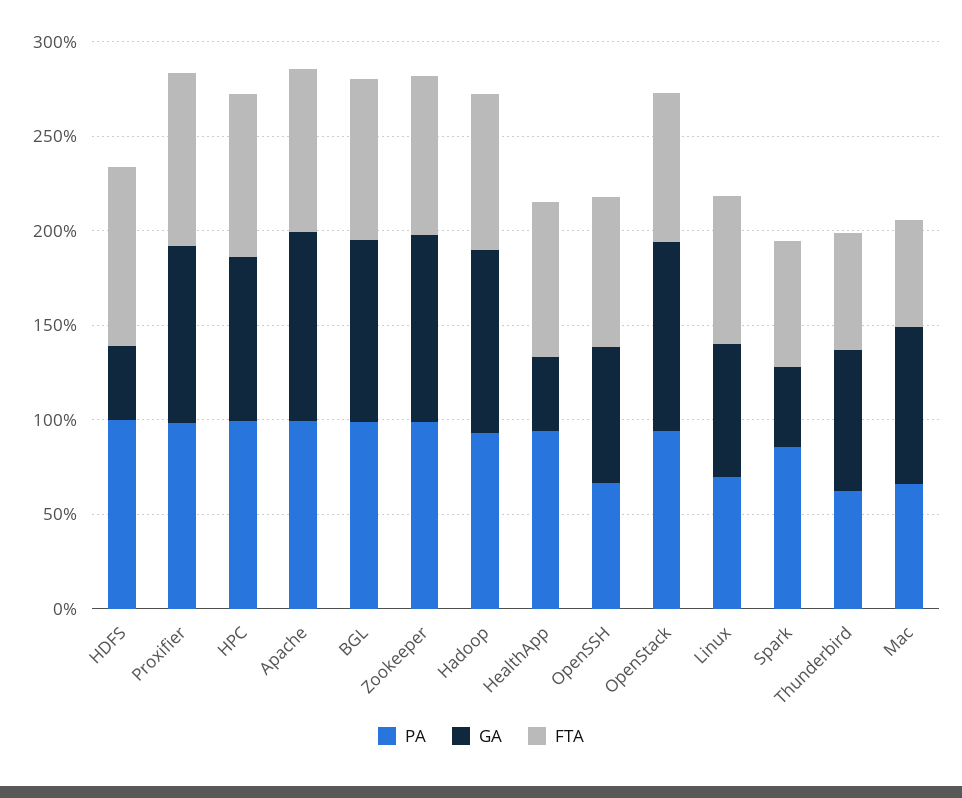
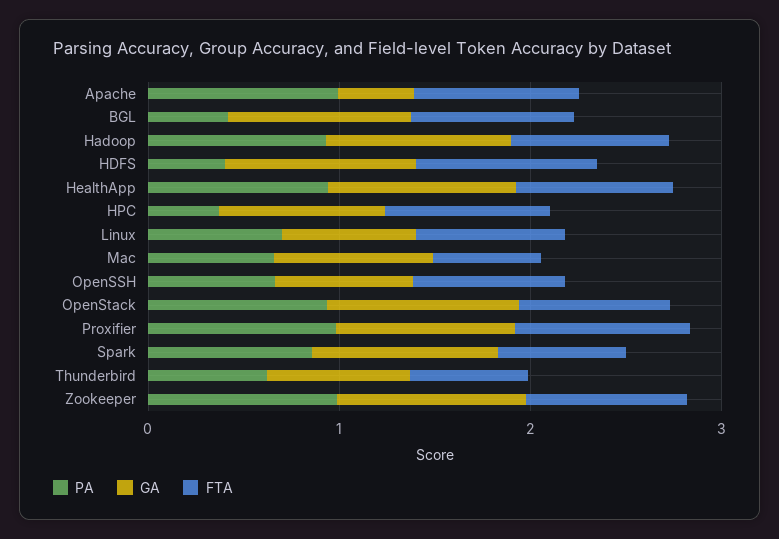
PA, HDFS: 1 -> 0.4
GA, HDFS: 0.4 -> 1
PA, HPC: 1 -> 0.4
GA, Apache: 1 -> 0.4
PA, BGL: 1 -> 0.4
GA, HealthApp: 0.4 -> 1
GA, Spark: 0.4 -> 1

